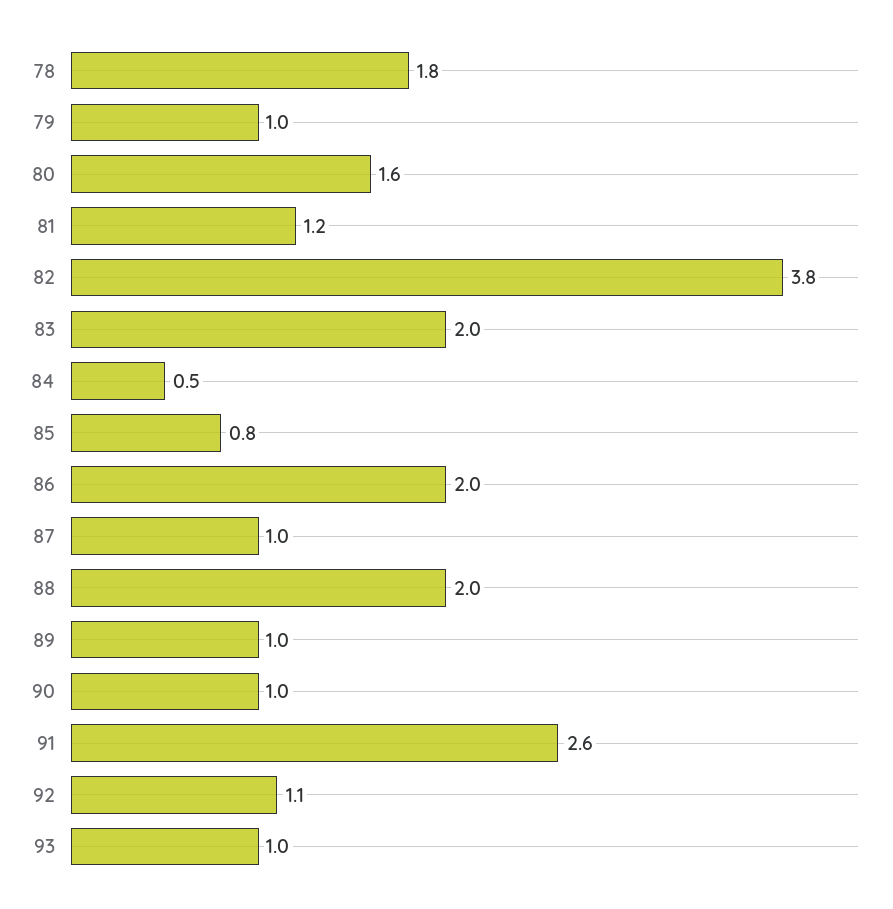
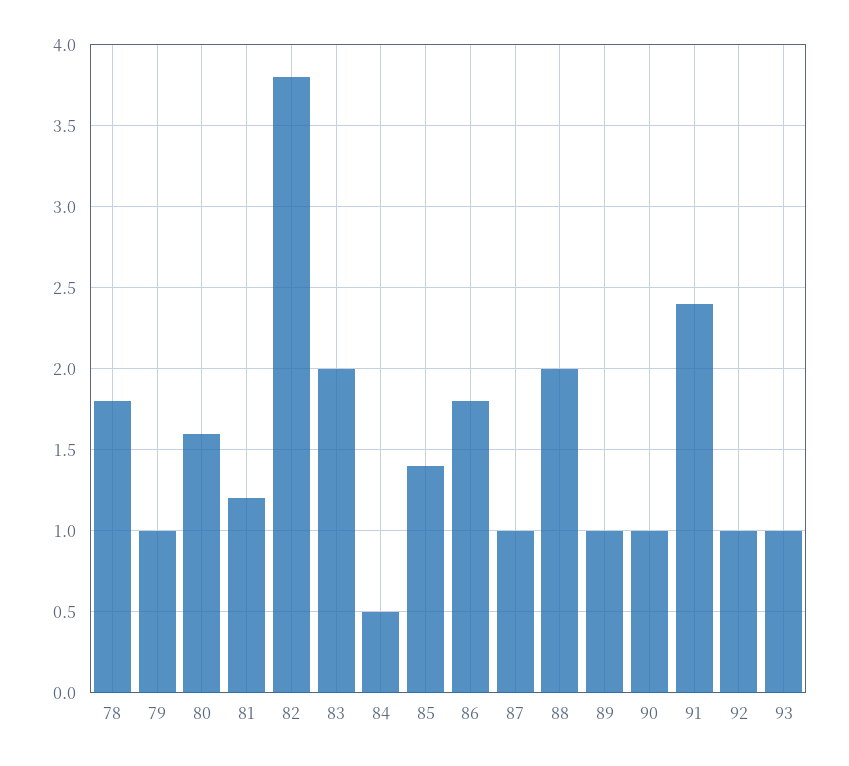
85: 0.8 -> 1.4
86: 2 -> 1.8
91: 2.6 -> 2.4
92: 1.1 -> 1

